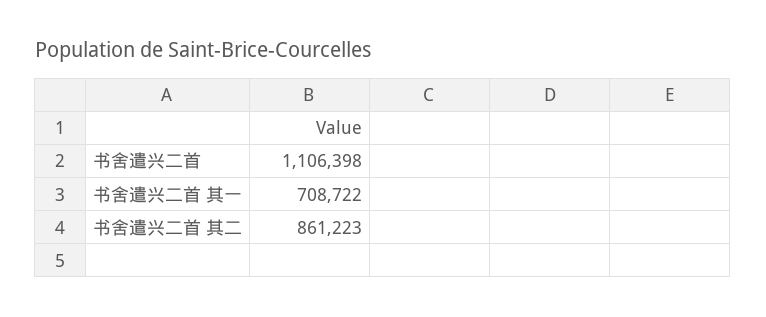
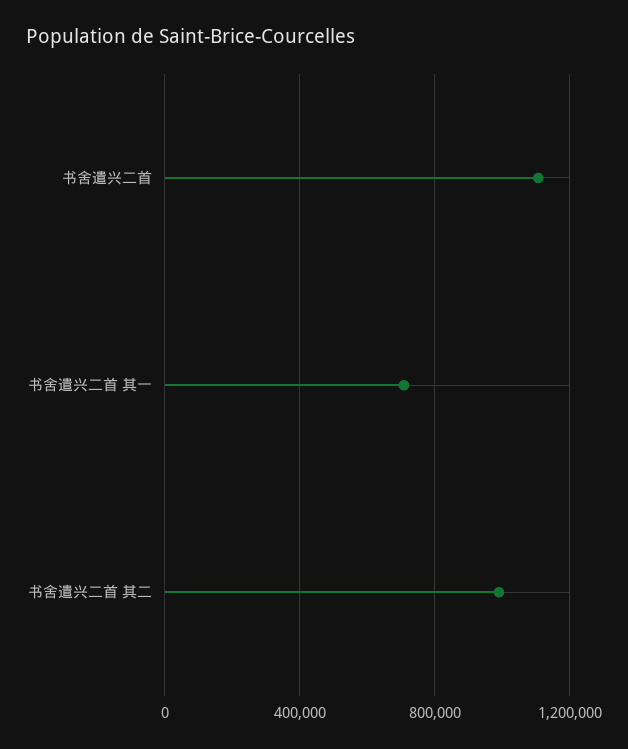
书舍遣兴二首 其二: 861223 -> 1000000

